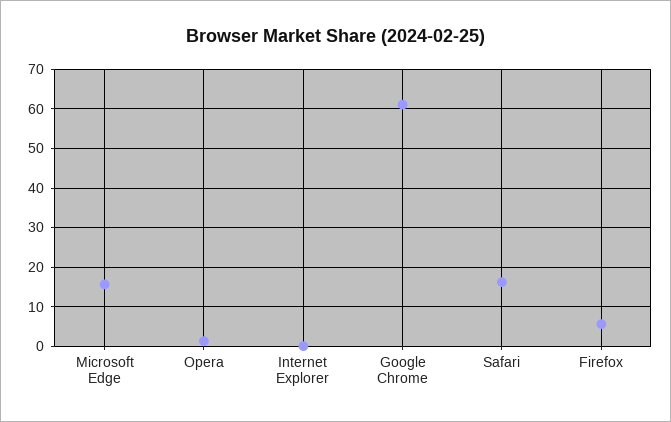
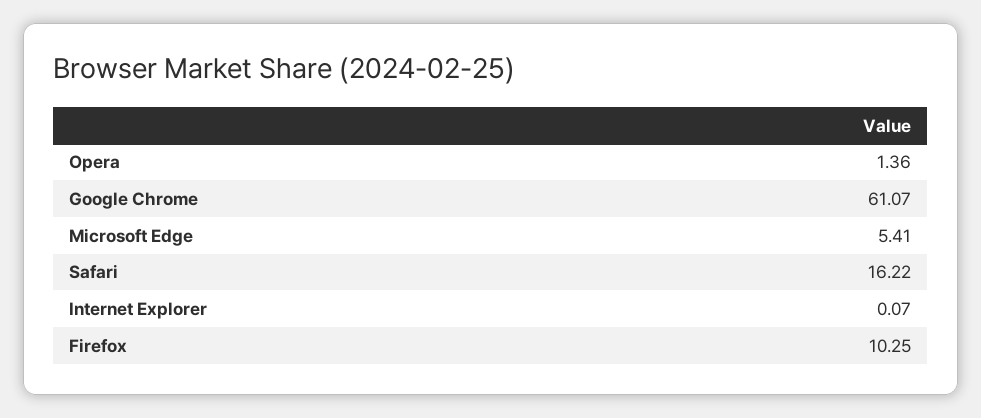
Microsoft Edge: 16 -> 5.41
Firefox: 6 -> 10.25

